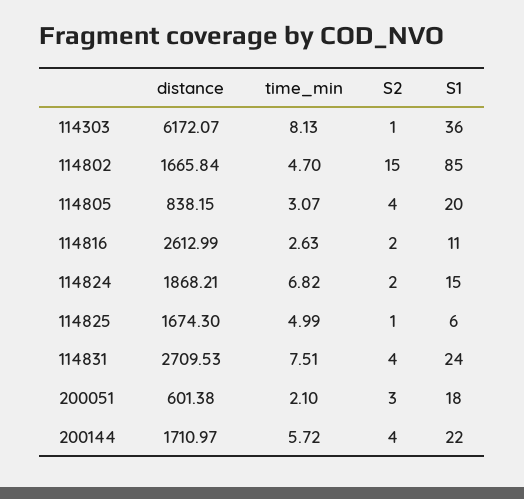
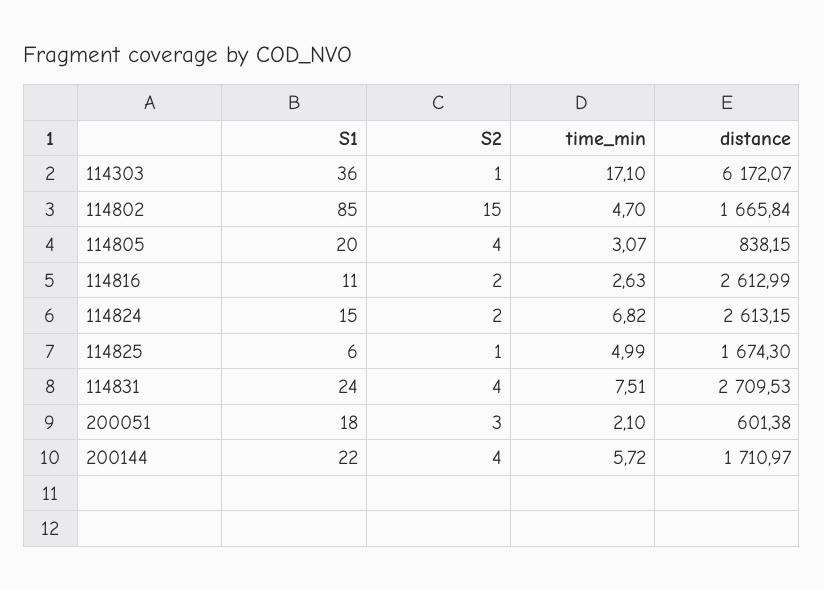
time_min, 114303: 8.13 -> 17.1
distance, 114824: 1868.21 -> 2613.15

